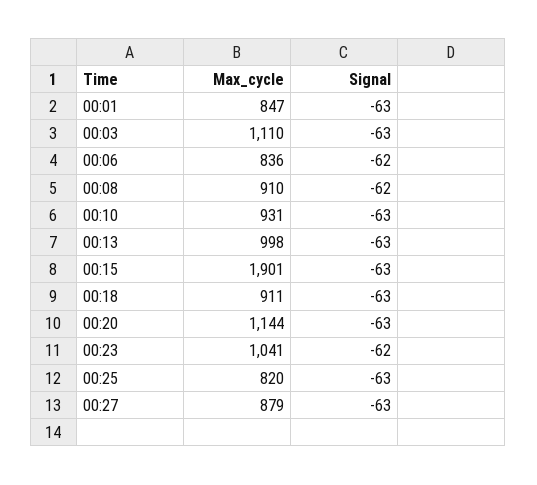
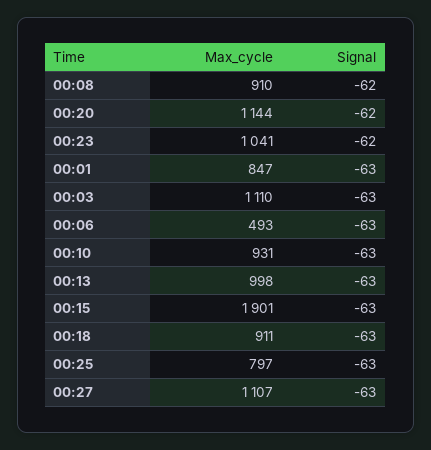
Max_cycle, 00:06: 836 -> 493
Signal, 00:06: -62 -> -63
Signal, 00:20: -63 -> -62
Max_cycle, 00:25: 820 -> 797
Max_cycle, 00:27: 879 -> 1107

